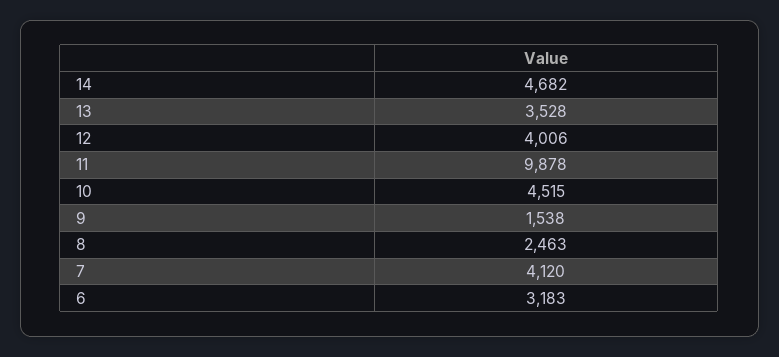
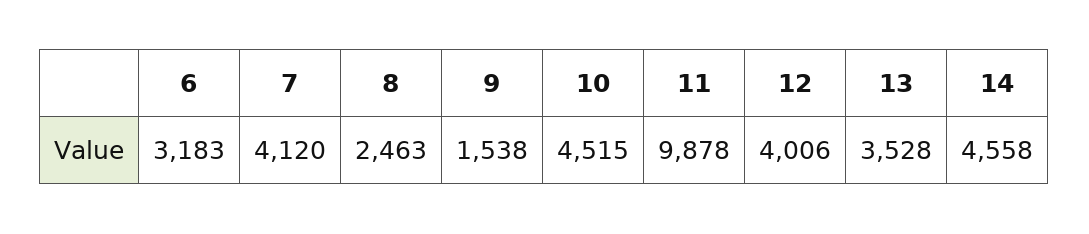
14: 4682 -> 4558

